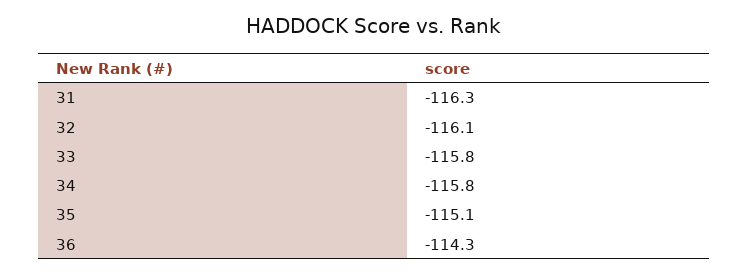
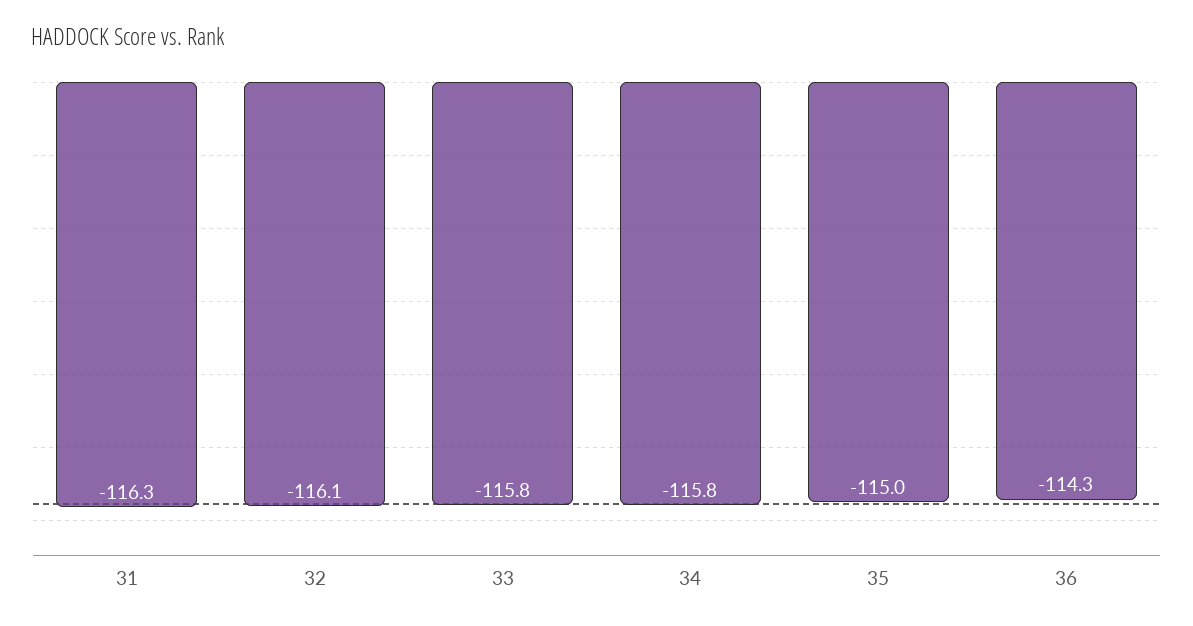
35: -115.1 -> -115

